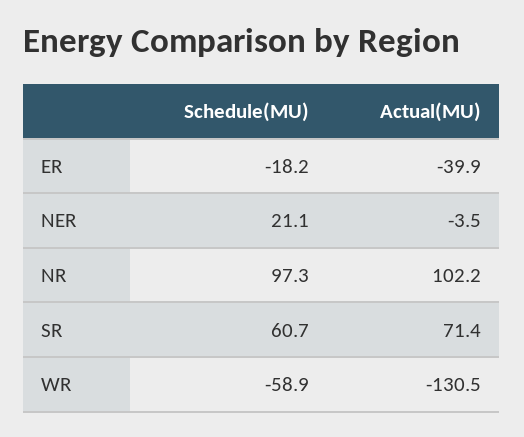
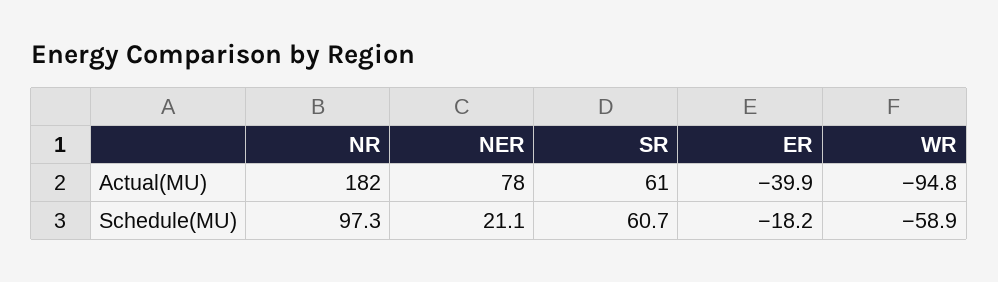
Actual(MU), NER: -3.5 -> 78
Actual(MU), NR: 102.2 -> 182
Actual(MU), SR: 71.4 -> 61
Actual(MU), WR: -130.5 -> -94.8

